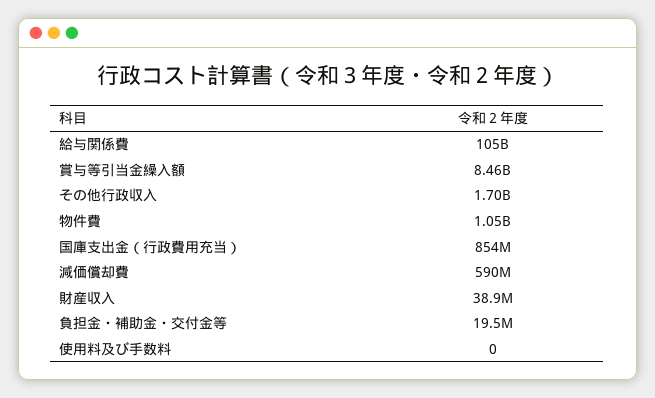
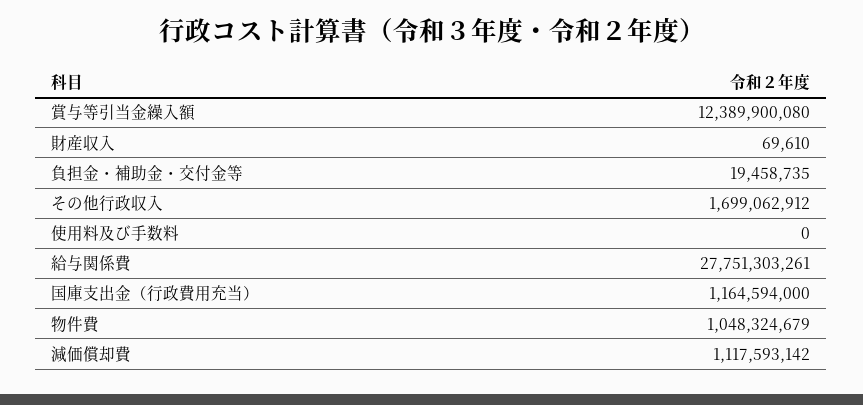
給与関係費: 105000000000 -> 27751303261
賞与等引当金繰入額: 8460000000 -> 12389900080
国庫支出金（行政費用充当）: 854000000 -> 1164594000
減価償却費: 590000000 -> 1117593142
財産収入: 38900000 -> 69610

